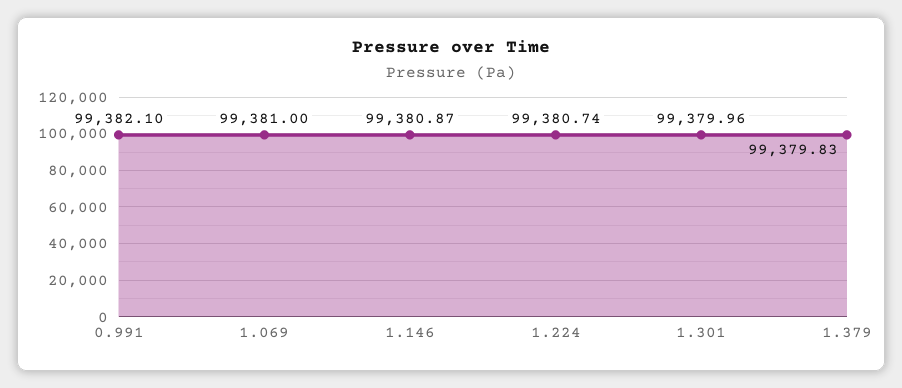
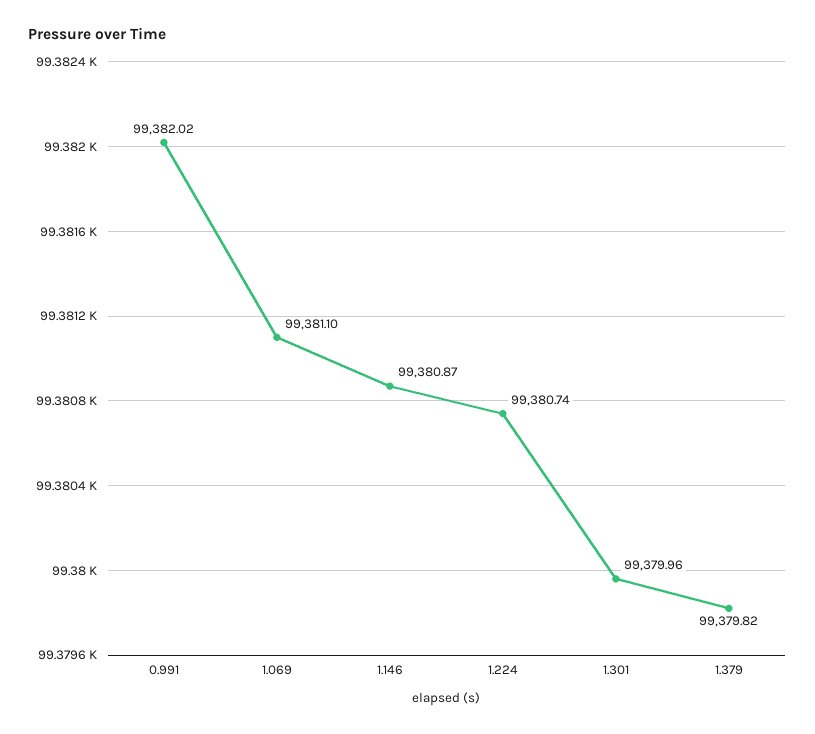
0.991: 99382.1 -> 99382.02
1.069: 99381 -> 99381.1
1.379: 99379.83 -> 99379.82

